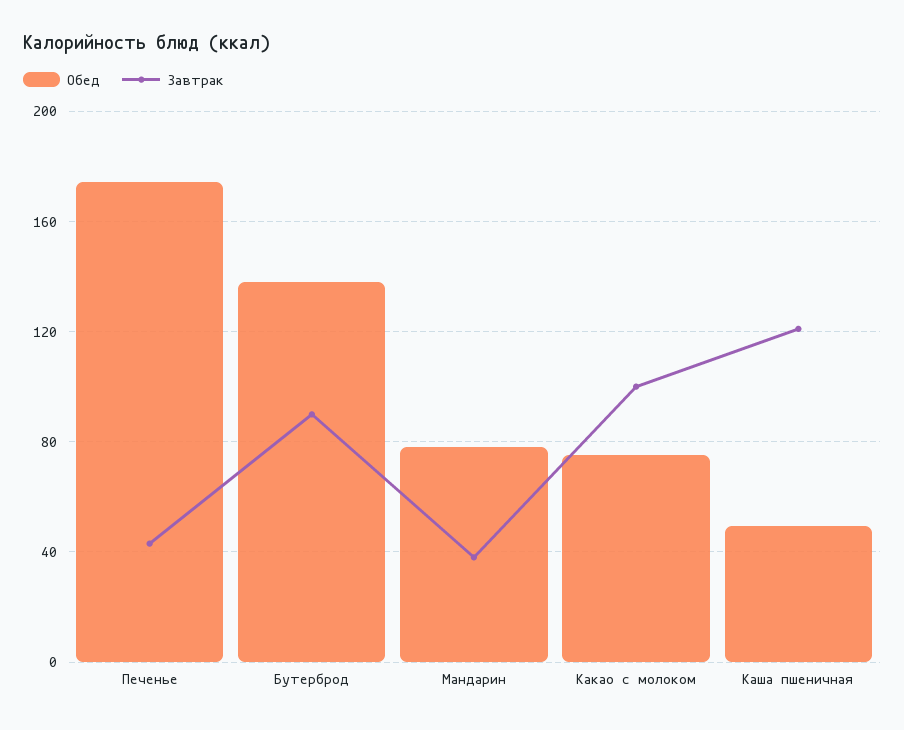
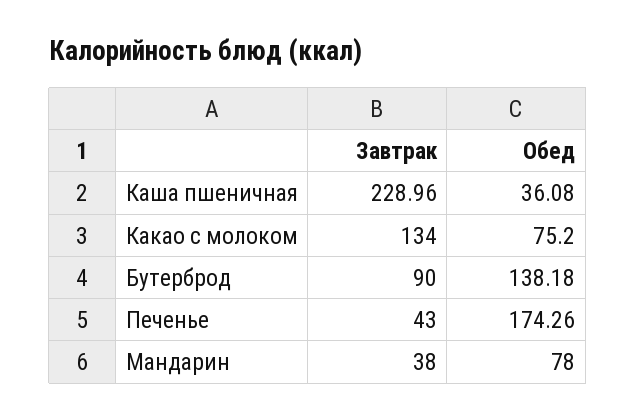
Завтрак, Какао с молоком: 100 -> 134
Обед, Каша пшеничная: 50 -> 36.08
Завтрак, Каша пшеничная: 120 -> 228.96

